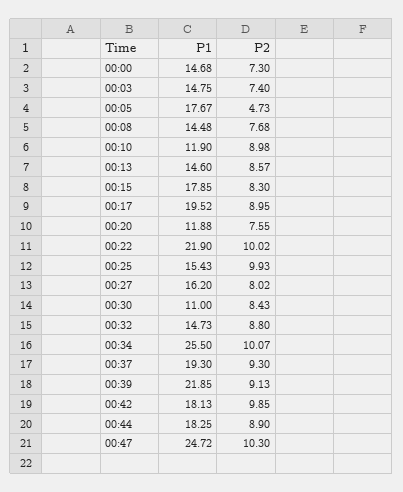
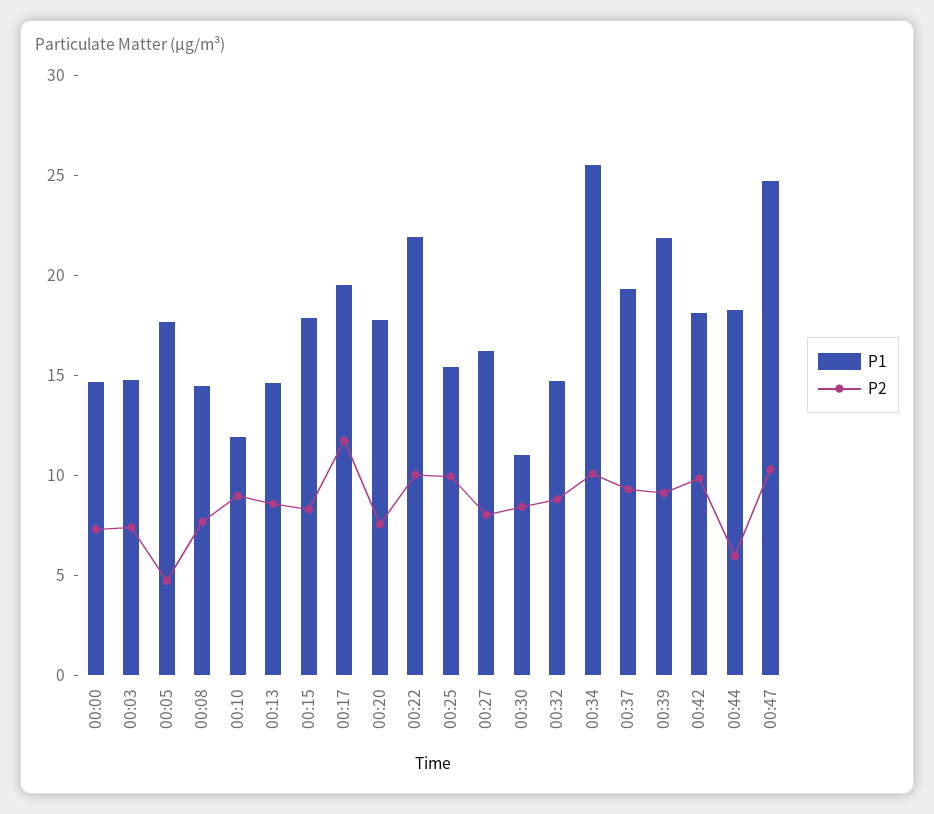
P2, 00:17: 8.95 -> 12
P1, 00:20: 11.88 -> 18
P2, 00:44: 8.9 -> 6

